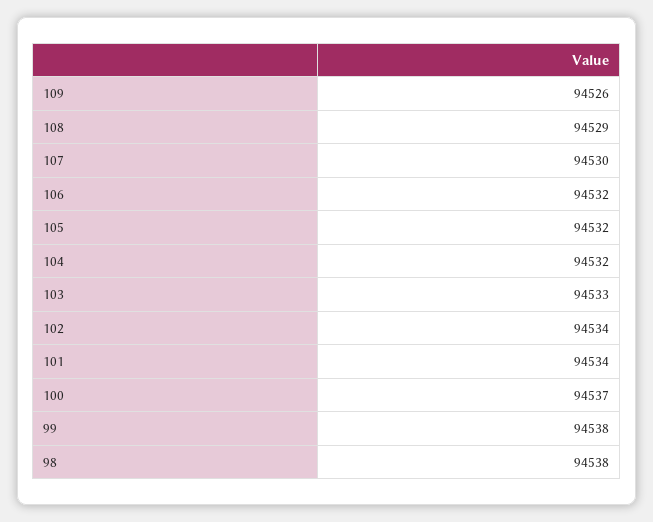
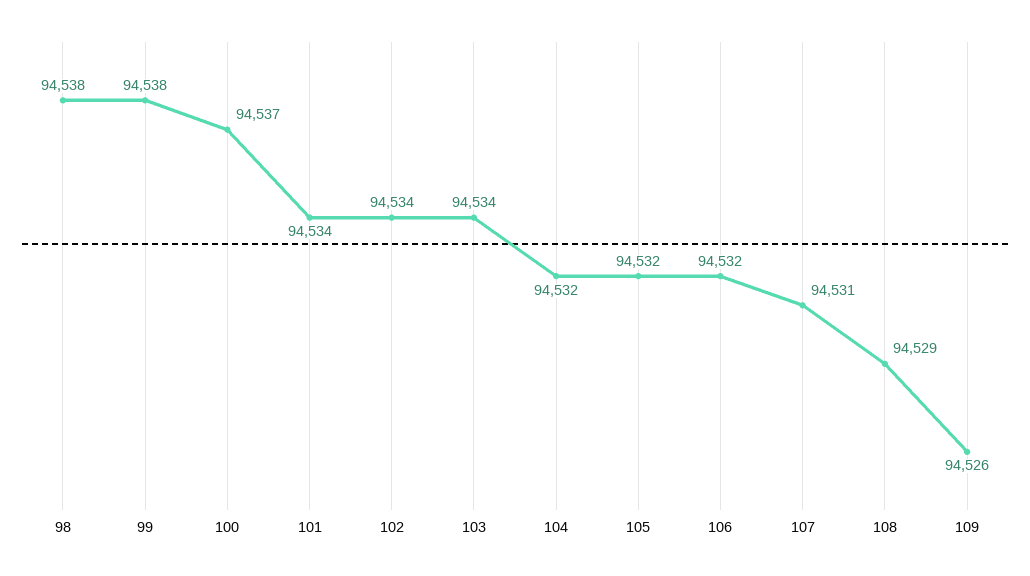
107: 94530 -> 94531
103: 94533 -> 94534

